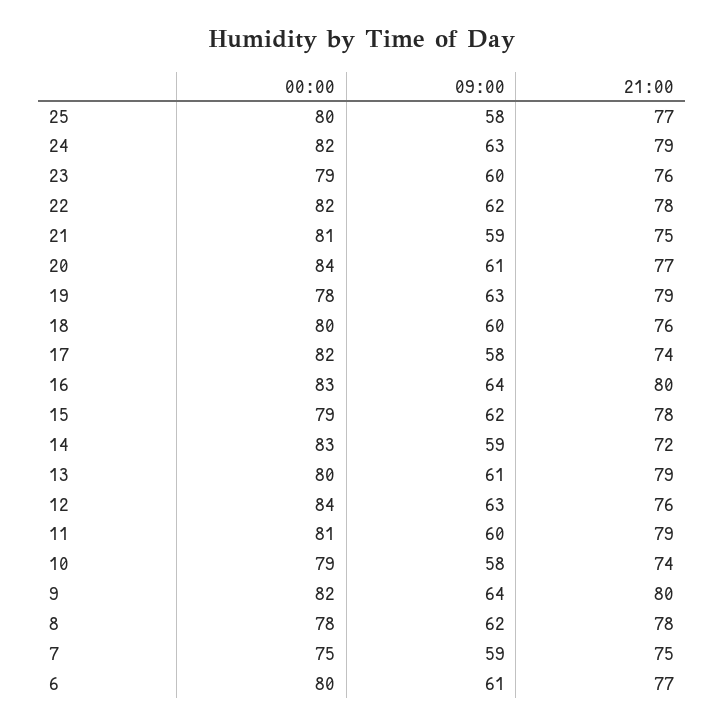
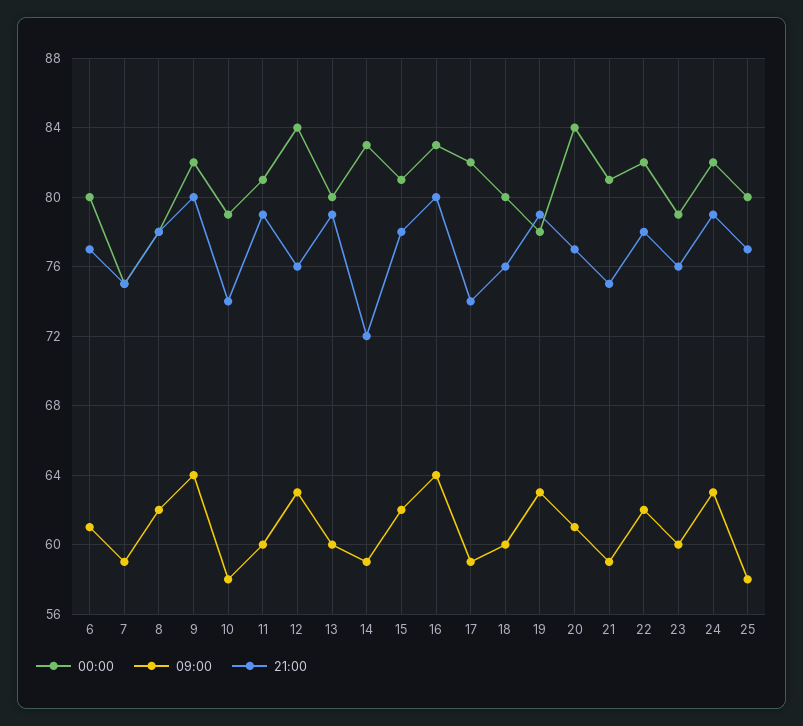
09:00, 17: 58 -> 59
00:00, 15: 79 -> 81
09:00, 13: 61 -> 60

